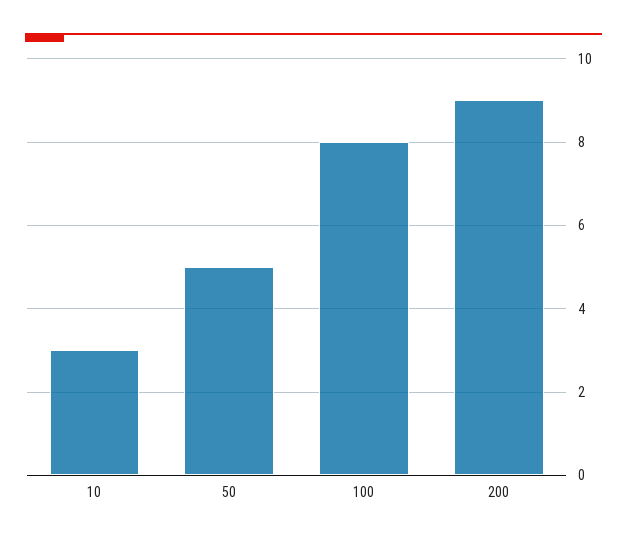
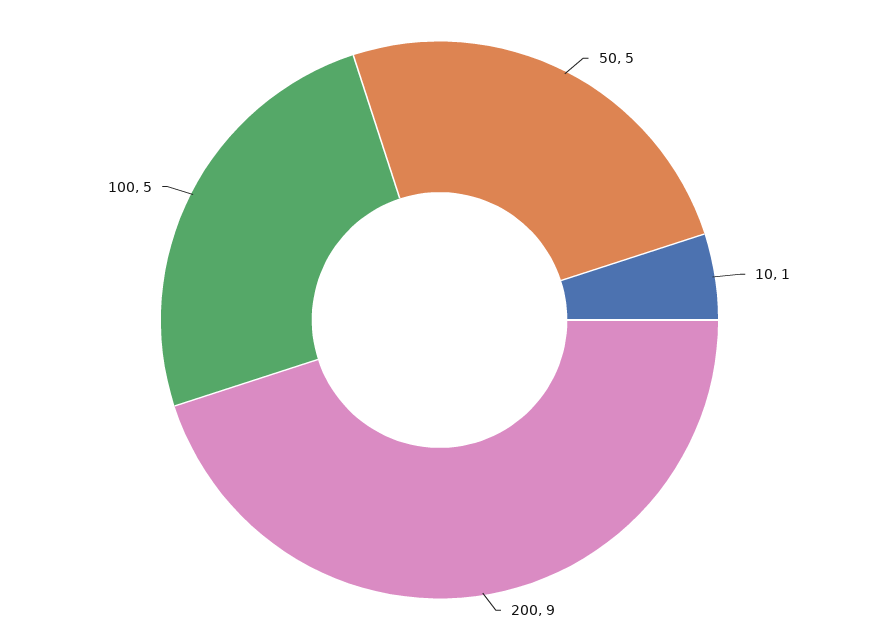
10: 3 -> 1
100: 8 -> 5

